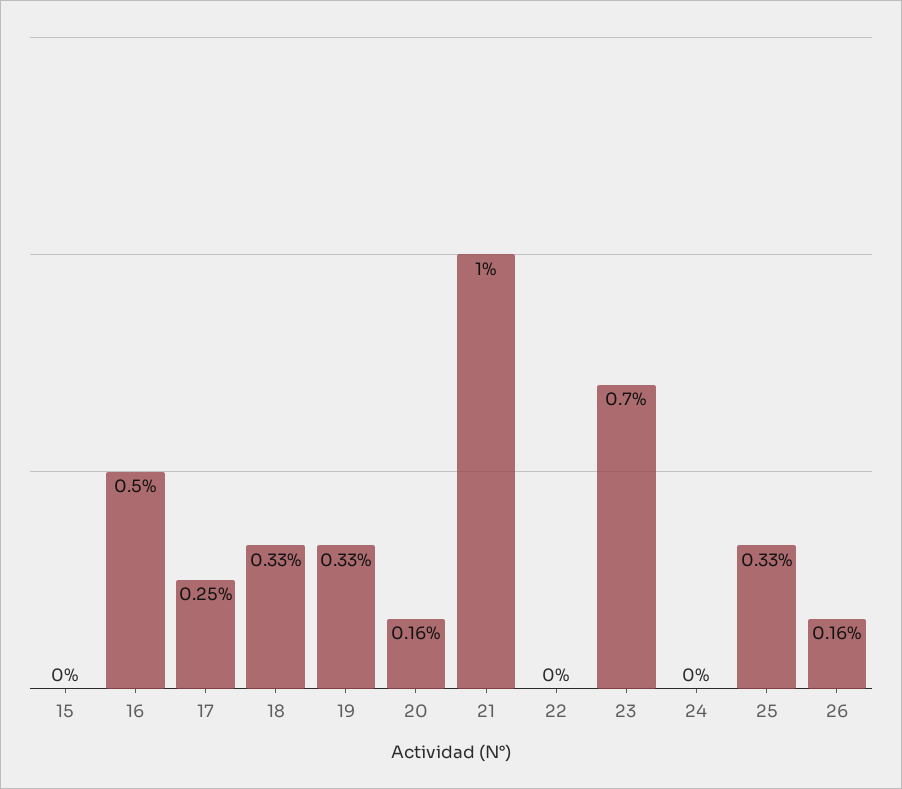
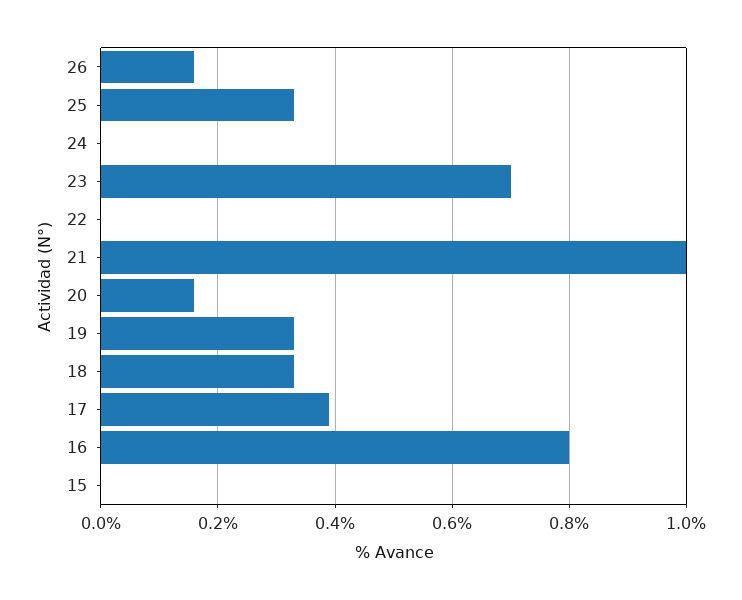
16: 0.5 -> 0.8
17: 0.25 -> 0.4

